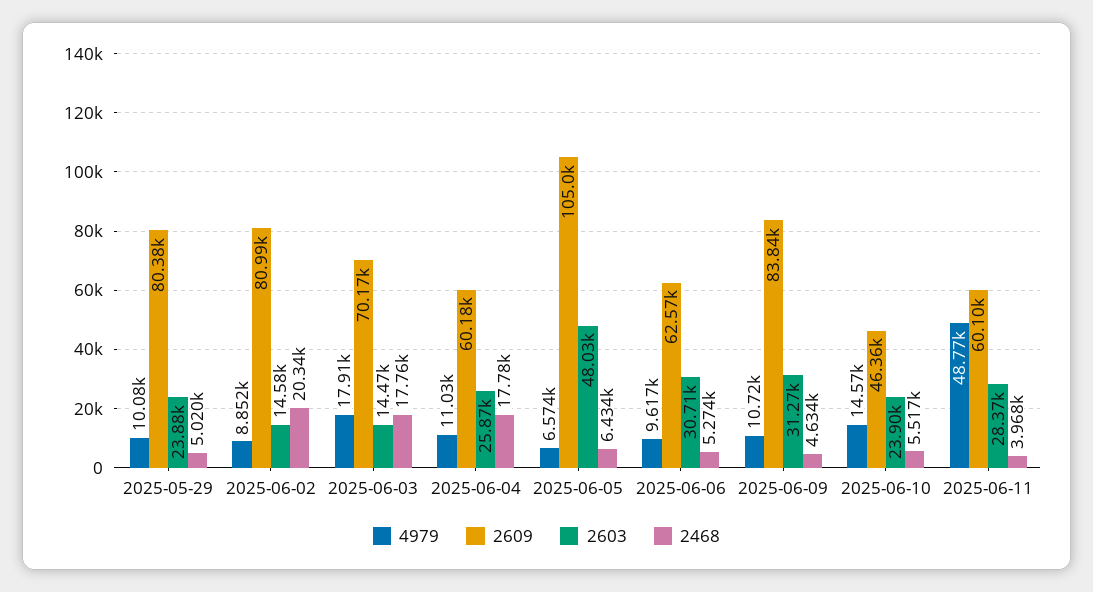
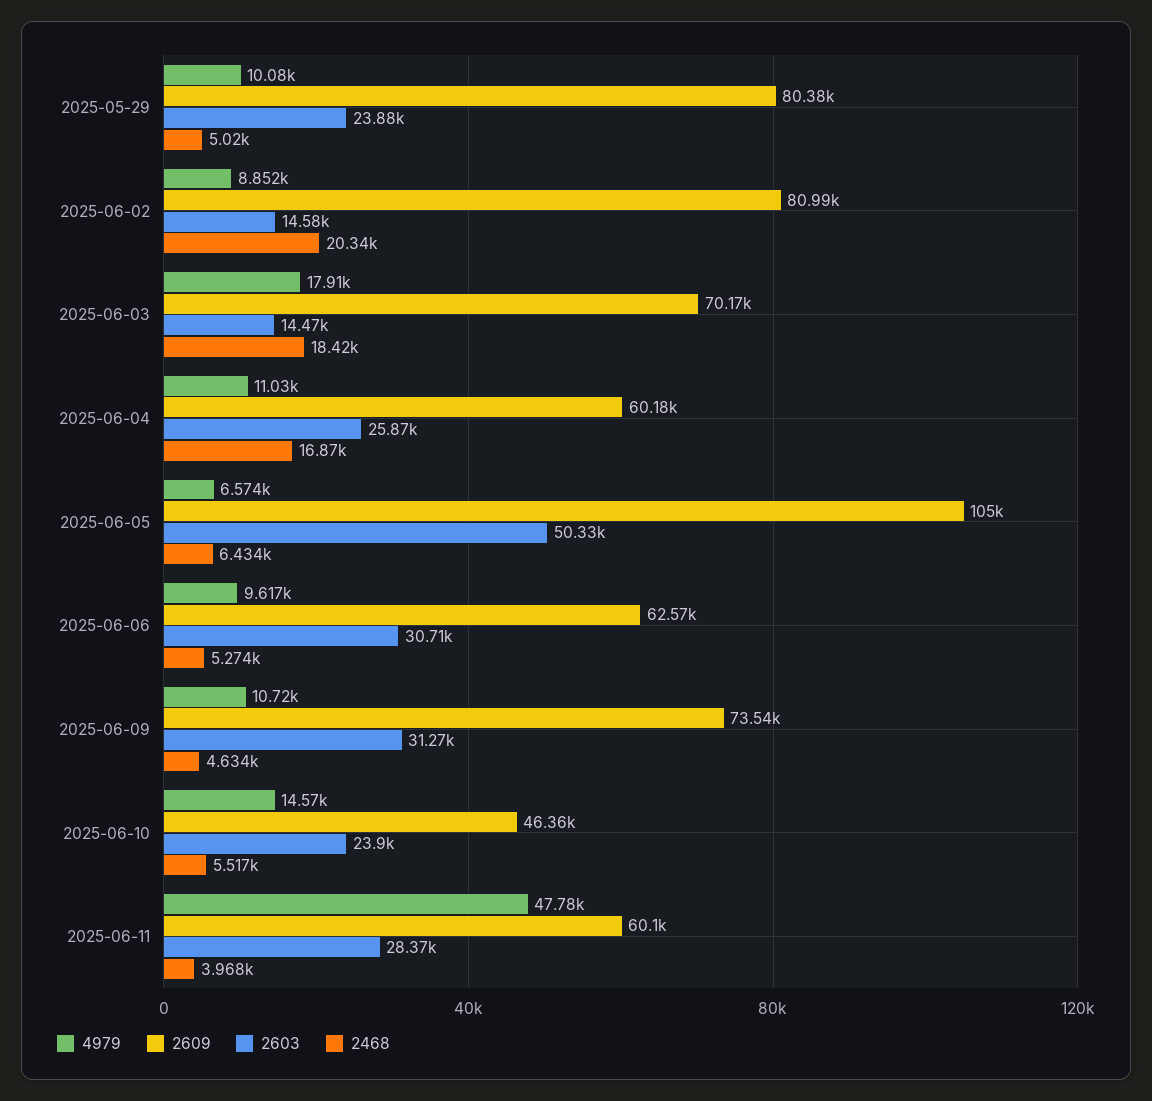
2468, 2025-06-03: 17760 -> 18420
2468, 2025-06-04: 17780 -> 16870
2603, 2025-06-05: 48030 -> 50330
2609, 2025-06-09: 83840 -> 73540
4979, 2025-06-11: 48770 -> 47780

